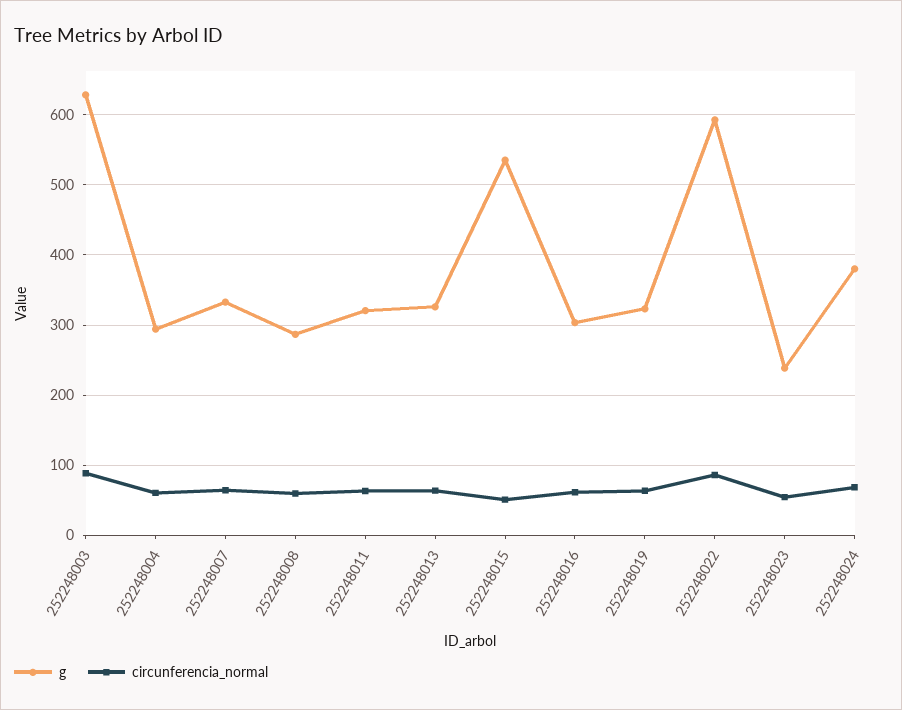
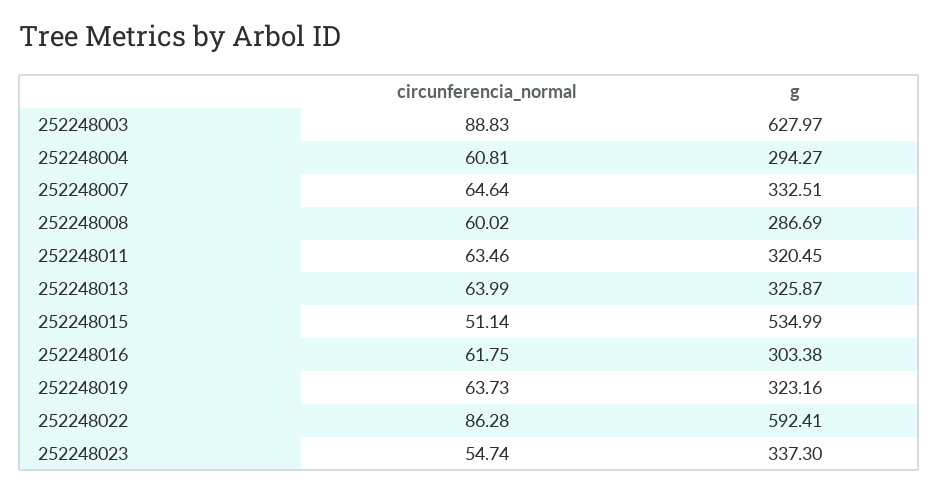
g, 252248023: 240 -> 337.3
g, 252248024: 380 -> none
circunferencia_normal, 252248024: 70 -> none

